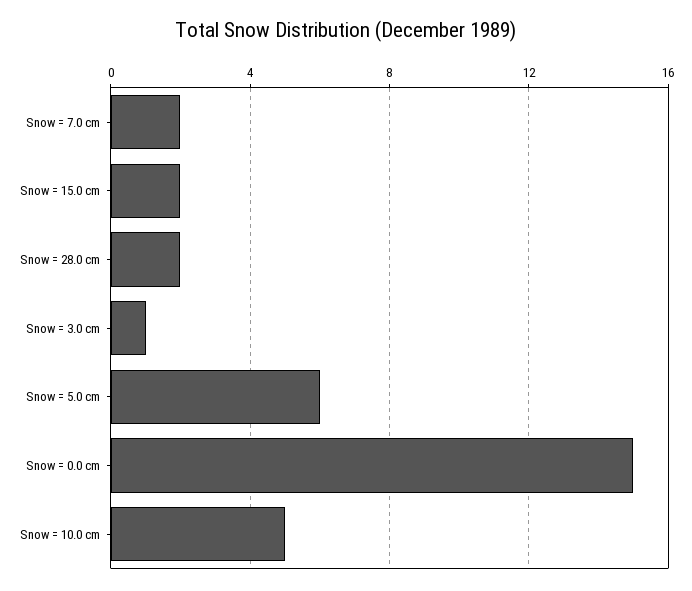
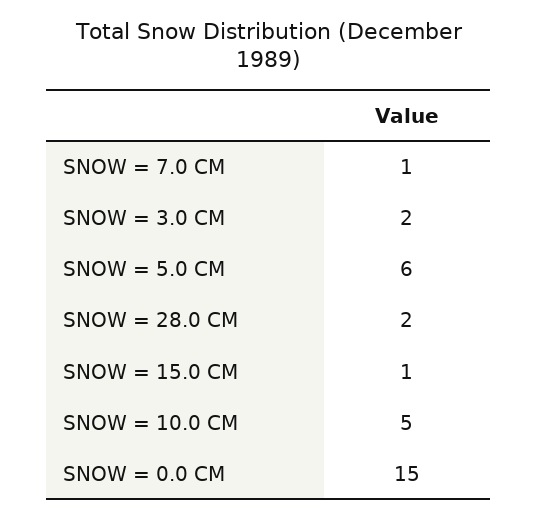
Snow = 7.0 cm: 2 -> 1
Snow = 15.0 cm: 2 -> 1
Snow = 3.0 cm: 1 -> 2

